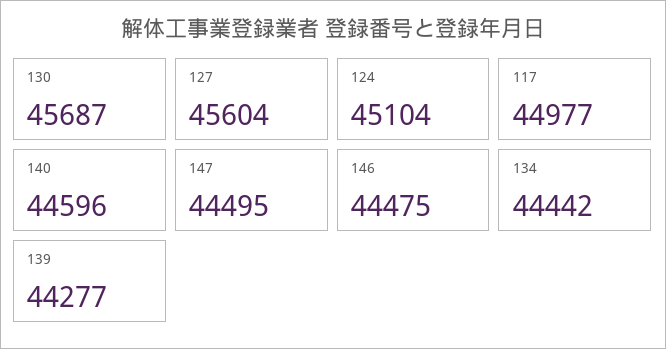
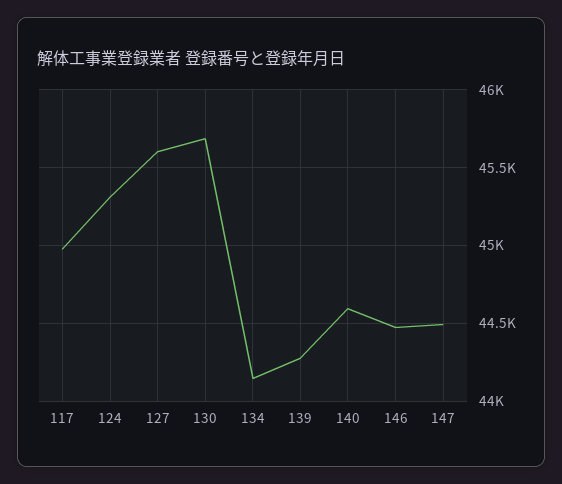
124: 45104 -> 45300
134: 44442 -> 44150

